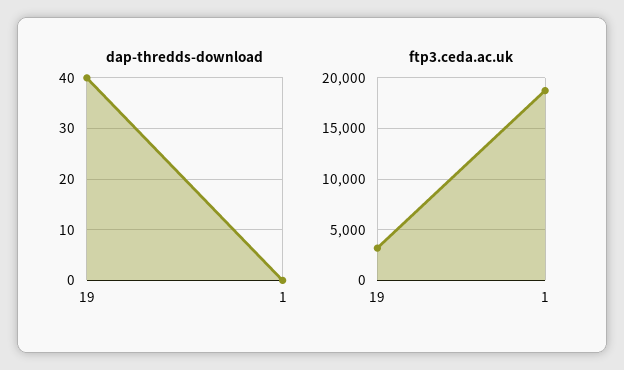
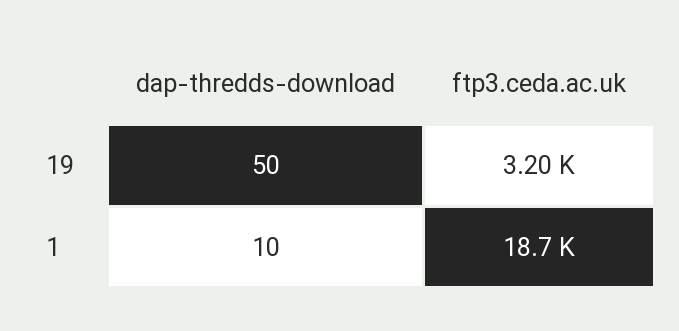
dap-thredds-download, 19: 40 -> 50
dap-thredds-download, 1: 0 -> 10

